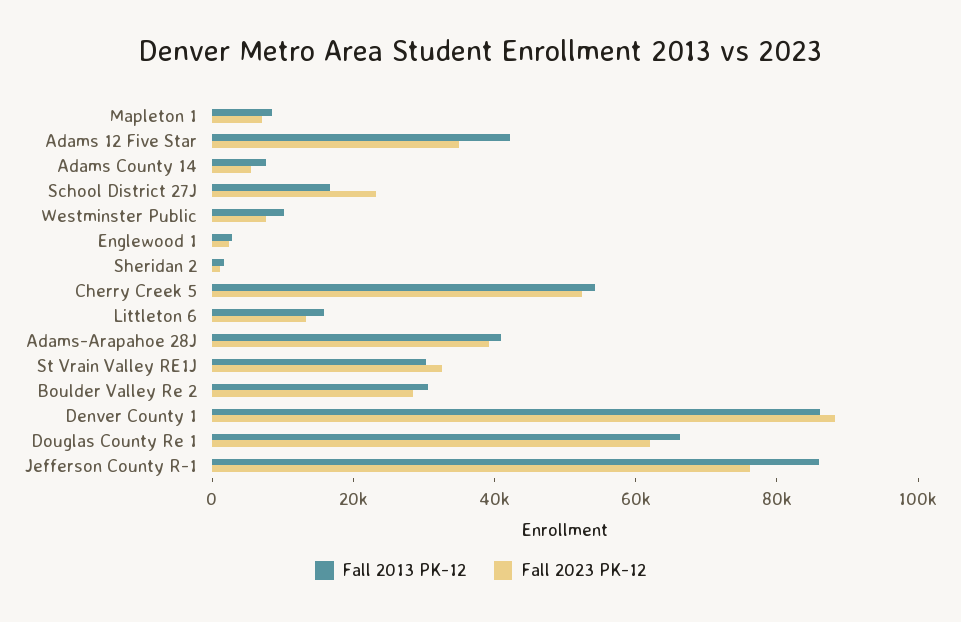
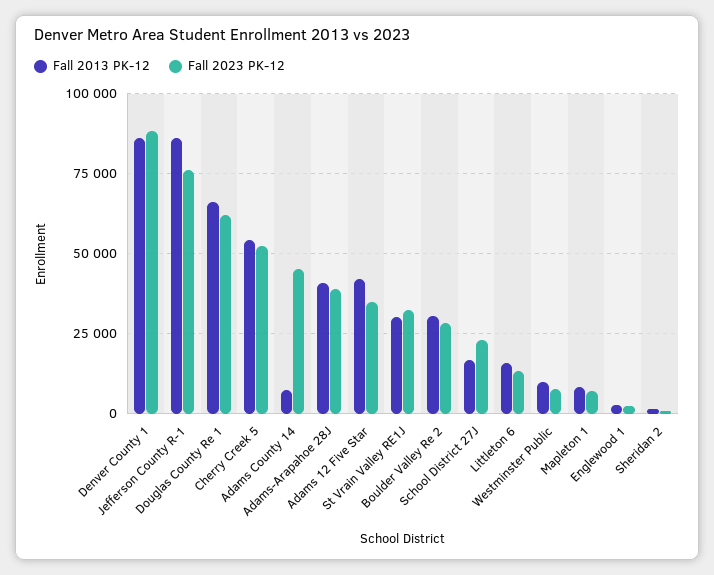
Fall 2023 PK-12, Adams County 14: 5000 -> 45000

